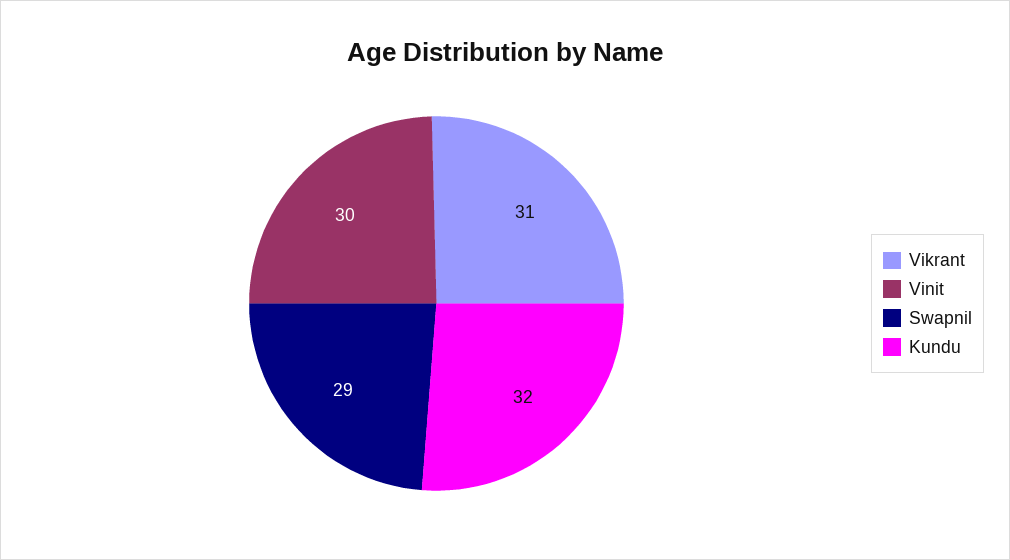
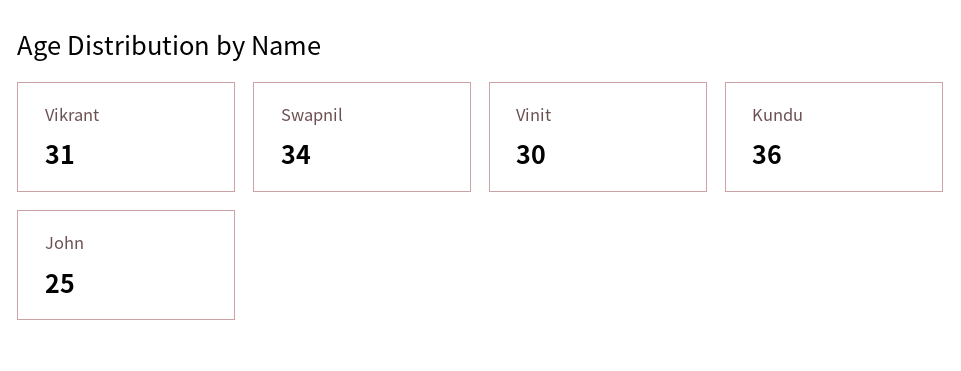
Swapnil: 29 -> 34
Kundu: 32 -> 36
John: none -> 25

